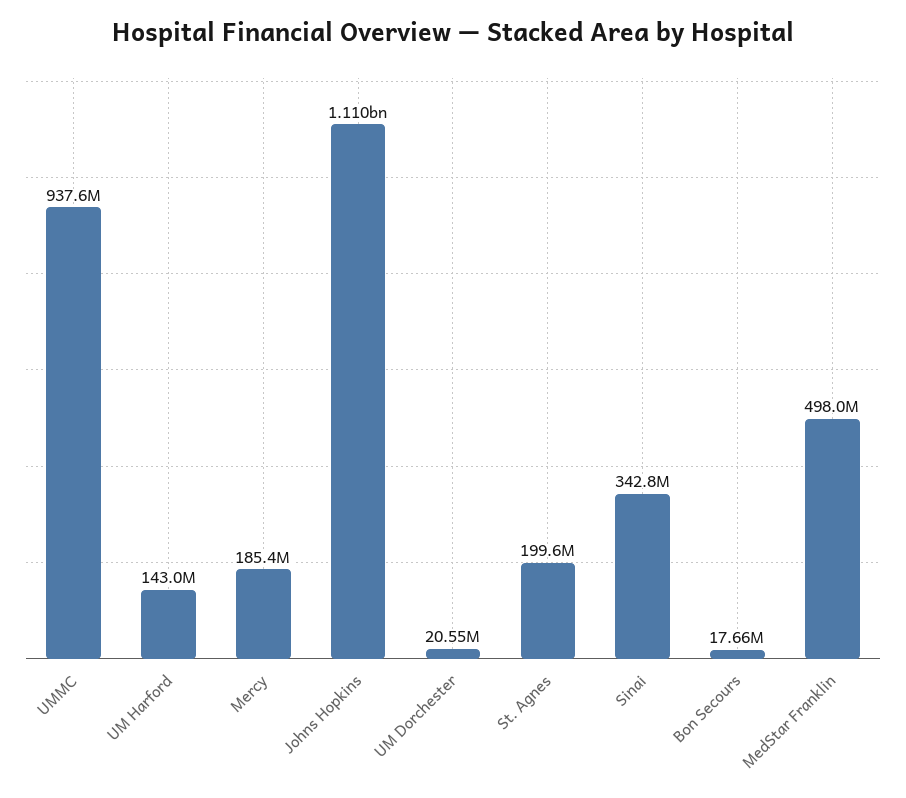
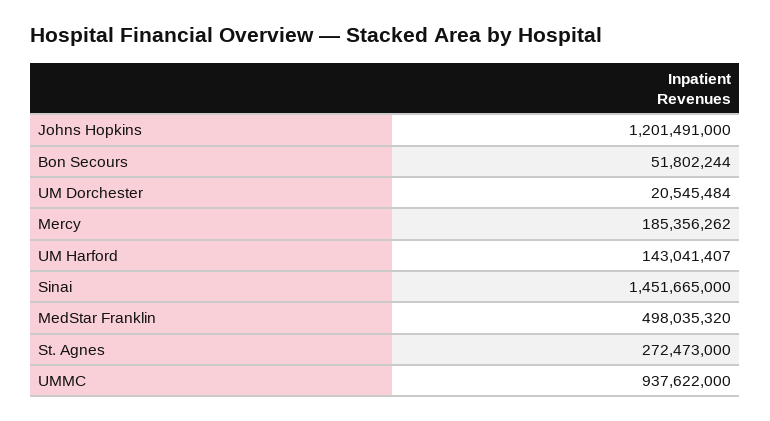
Johns Hopkins: 1110000000 -> 1201491000
St. Agnes: 199600000 -> 272473000
Sinai: 342800000 -> 1451665000
Bon Secours: 17660000 -> 51802244

